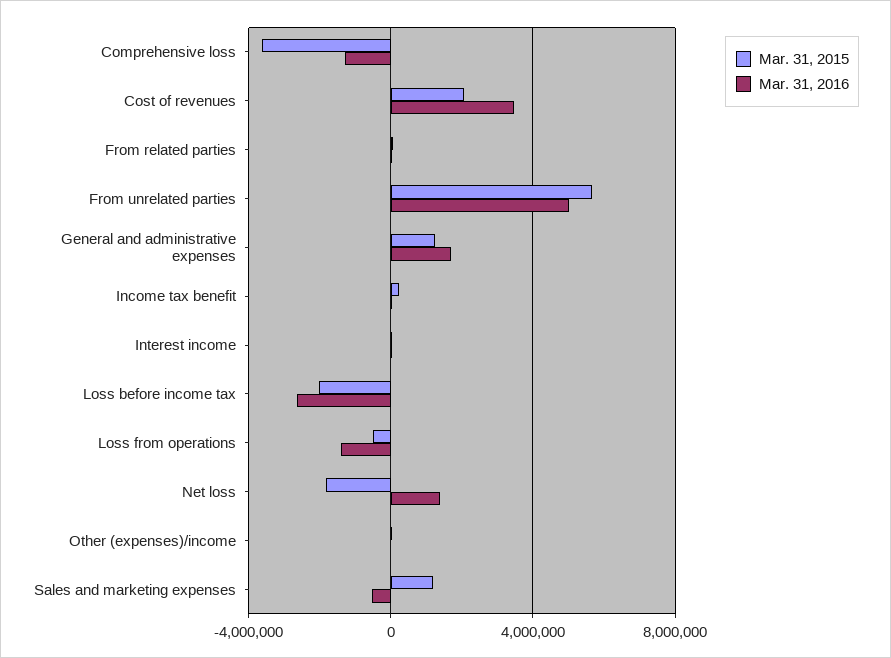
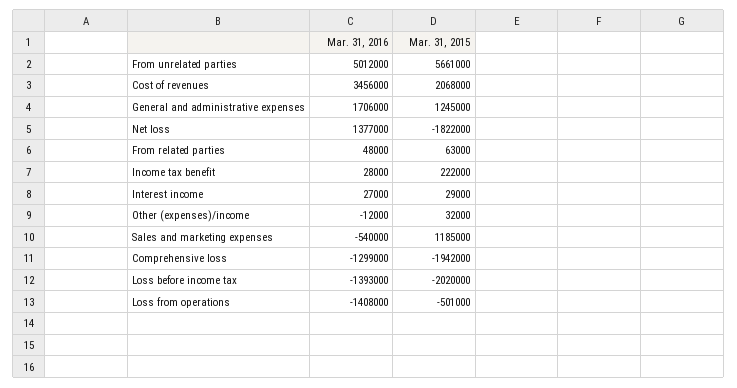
Mar. 31, 2015, Comprehensive loss: -3500000 -> -1942000
Mar. 31, 2016, Loss before income tax: -2500000 -> -1393000

